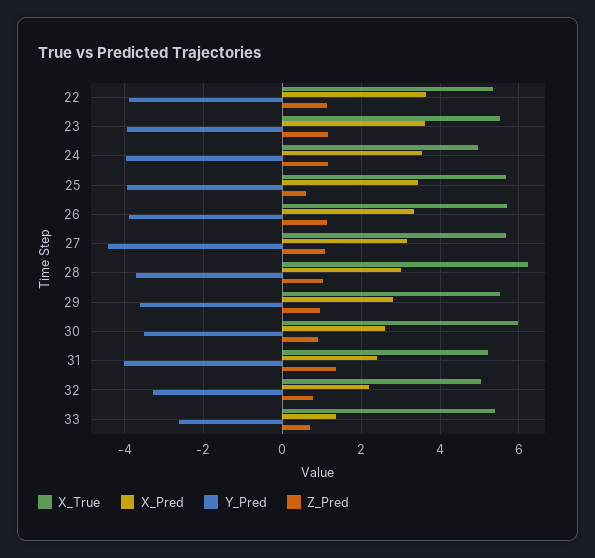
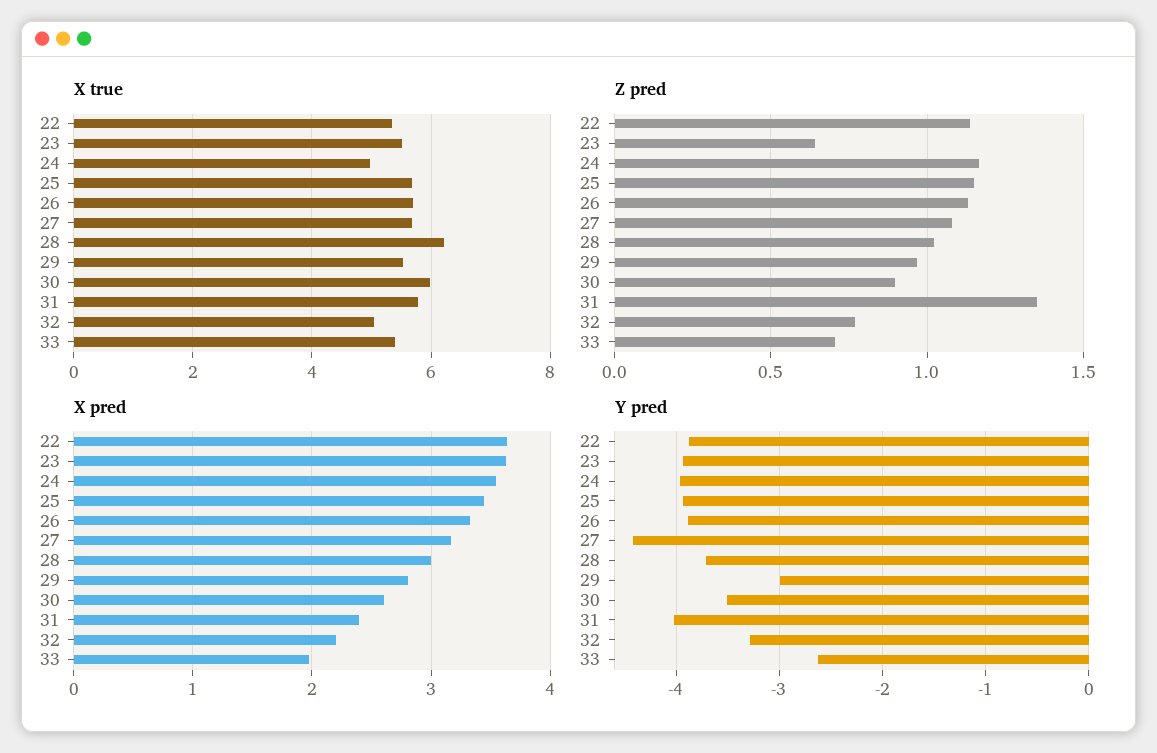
Z_Pred, 23: 1.2 -> 0.65
Z_Pred, 25: 0.6 -> 1.15
Y_Pred, 29: -3.6 -> -3
X_True, 31: 5.2 -> 5.8
X_Pred, 33: 1.4 -> 2

